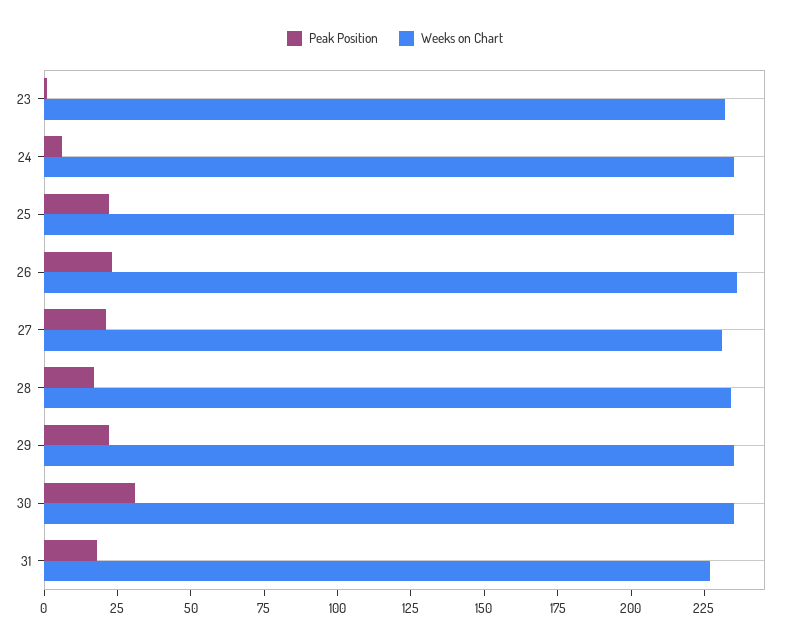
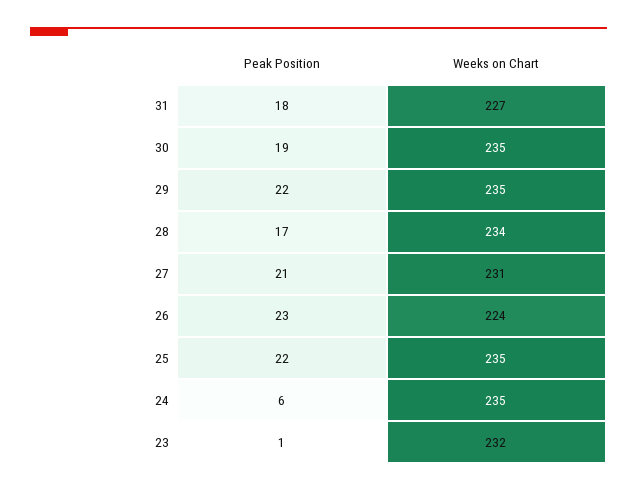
Weeks on Chart, 26: 235 -> 224
Peak Position, 30: 30 -> 19

